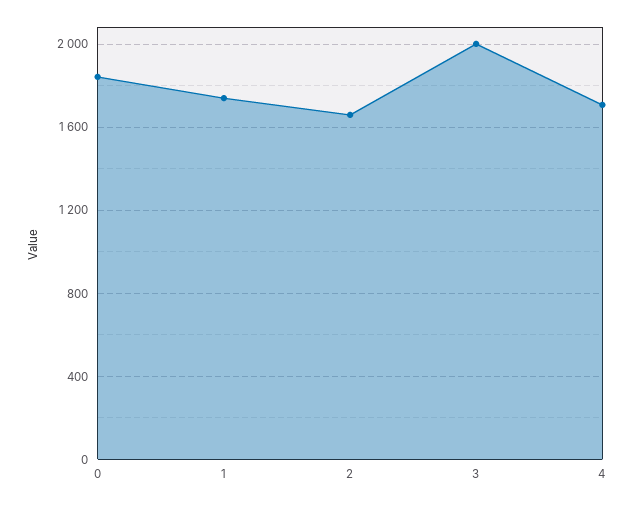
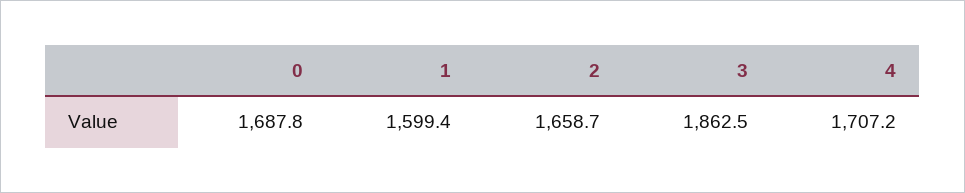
0: 1850 -> 1687.8
1: 1750 -> 1599.4
3: 2000 -> 1862.5

